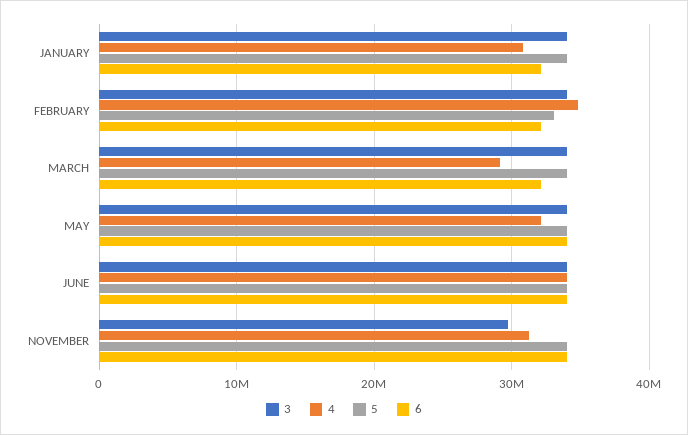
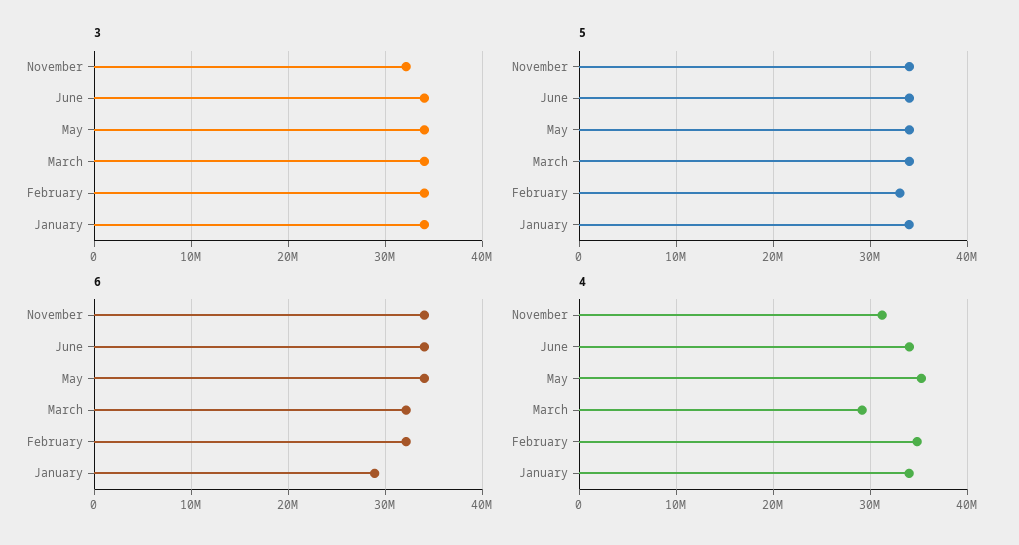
4, JANUARY: 31000000 -> 34000000
6, JANUARY: 32000000 -> 29000000
4, MAY: 32000000 -> 35000000
3, NOVEMBER: 30000000 -> 32000000

